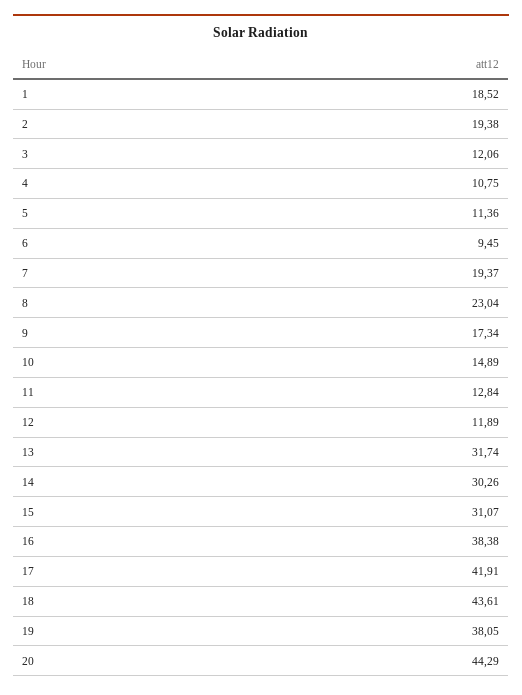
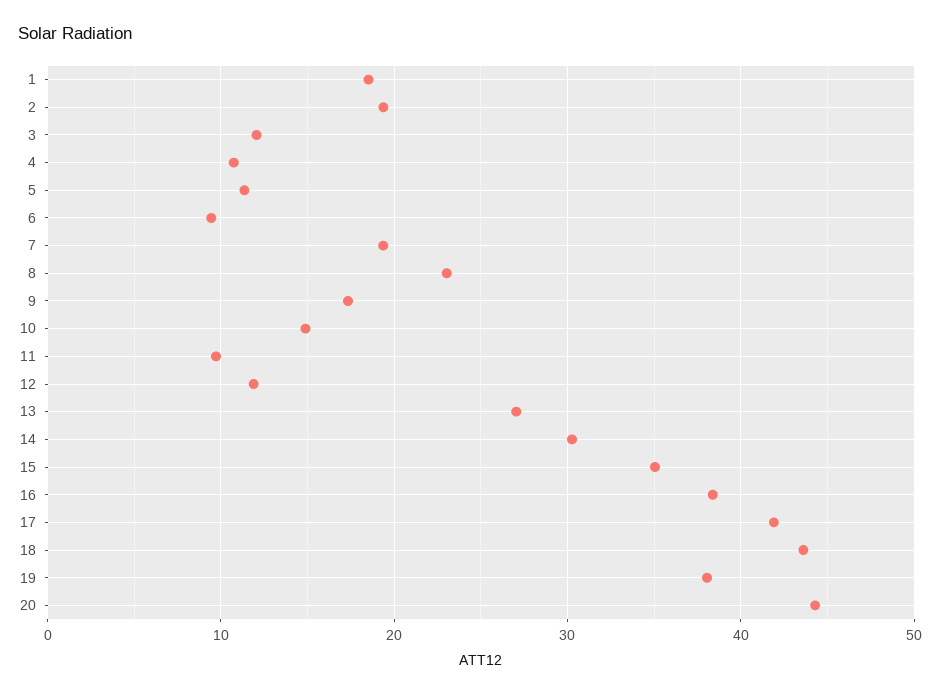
11: 12.84 -> 10
13: 31.74 -> 27
15: 31.07 -> 35

